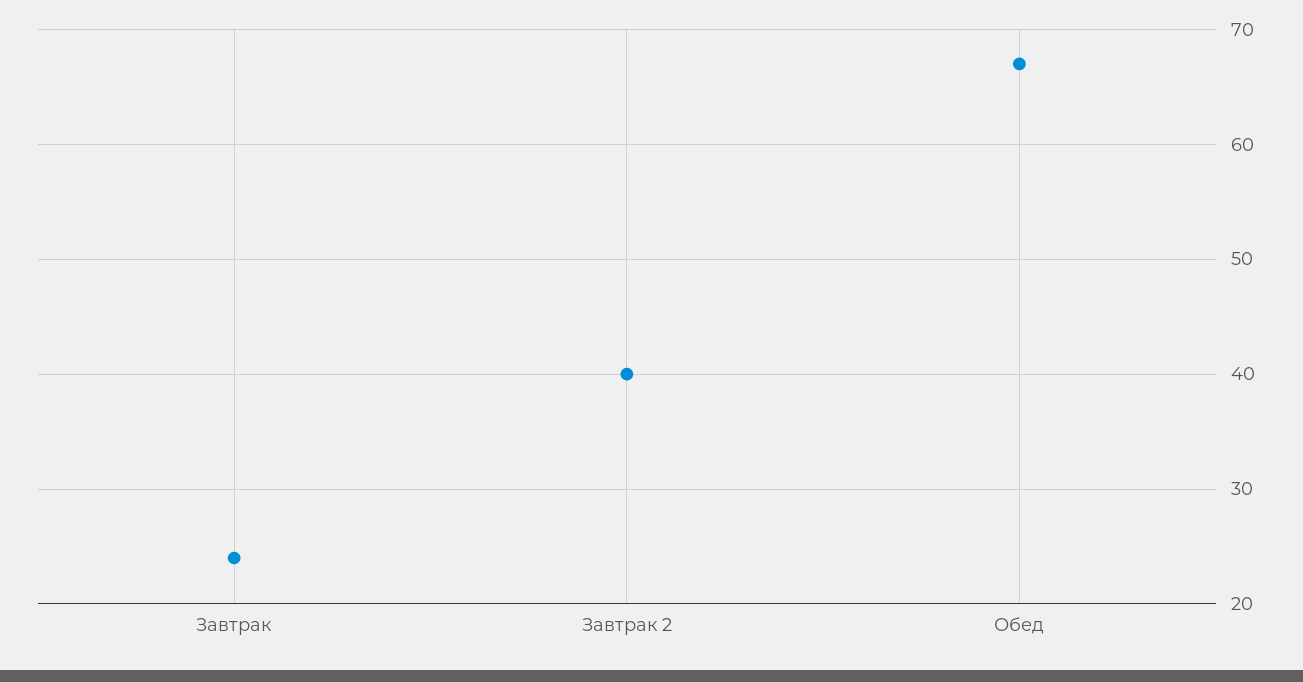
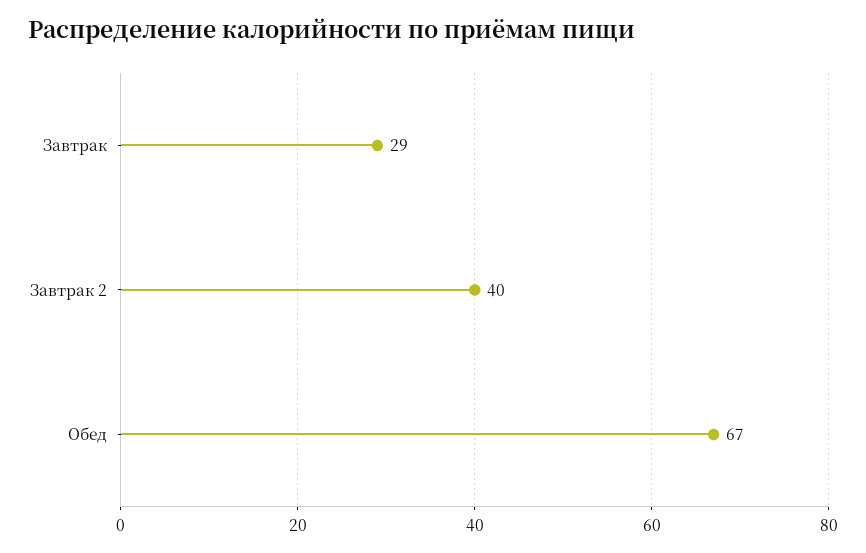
Завтрак: 24 -> 29

